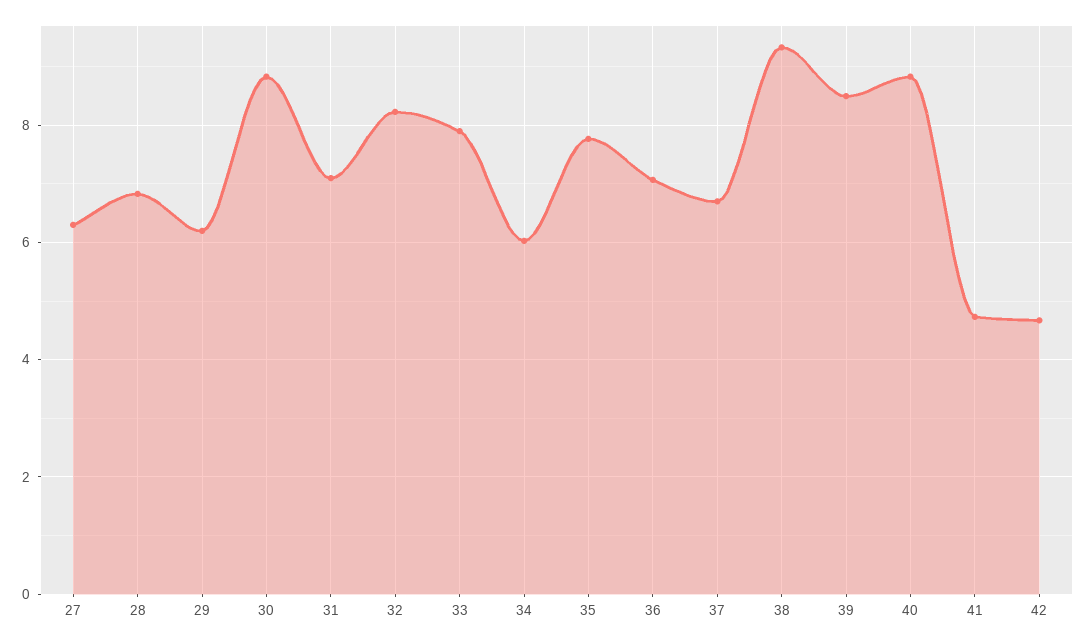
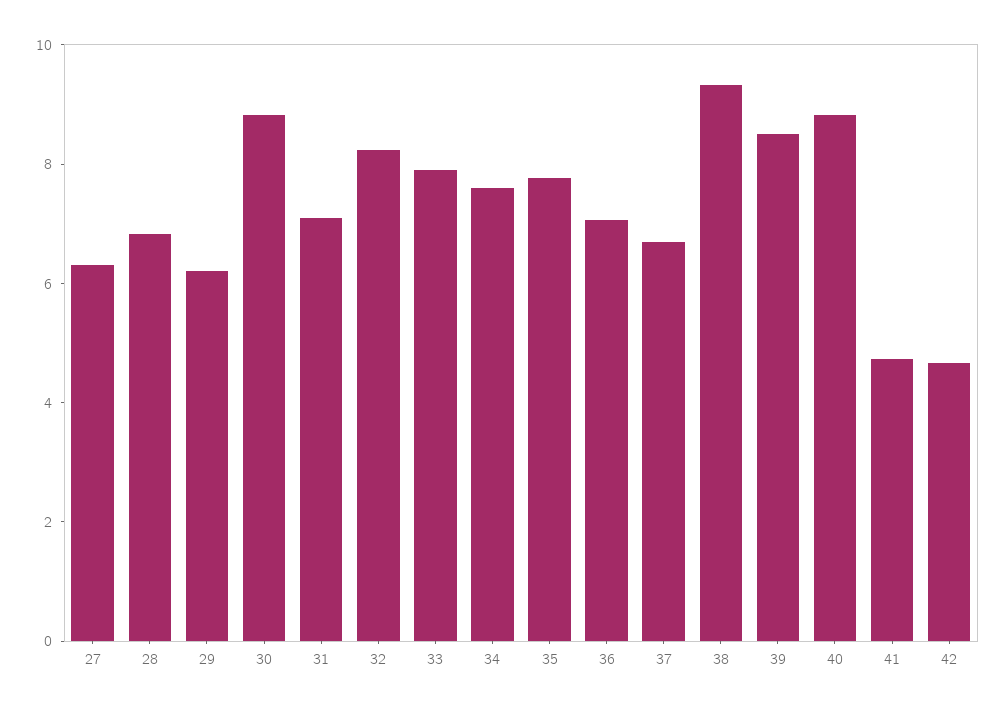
34: 6 -> 7.5

